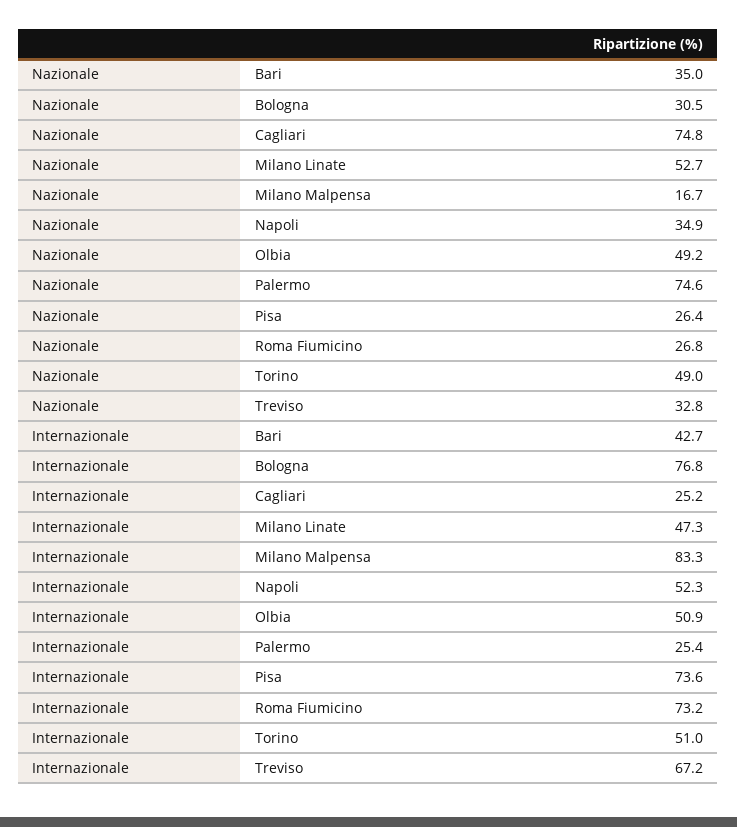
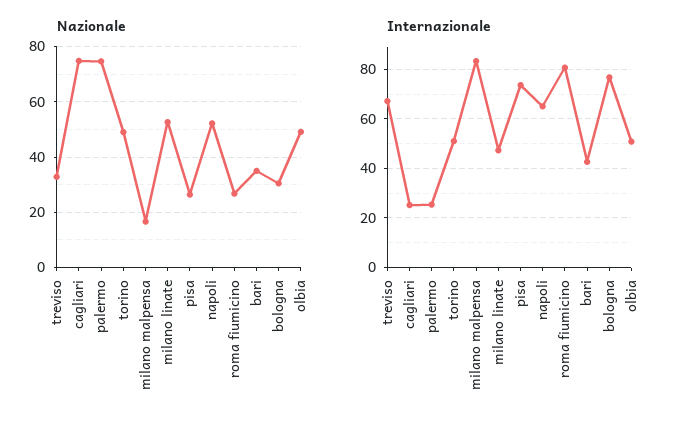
Nazionale, Napoli: 34.9 -> 52.5
Internazionale, Napoli: 52.3 -> 65
Internazionale, Roma Fiumicino: 73.2 -> 80

